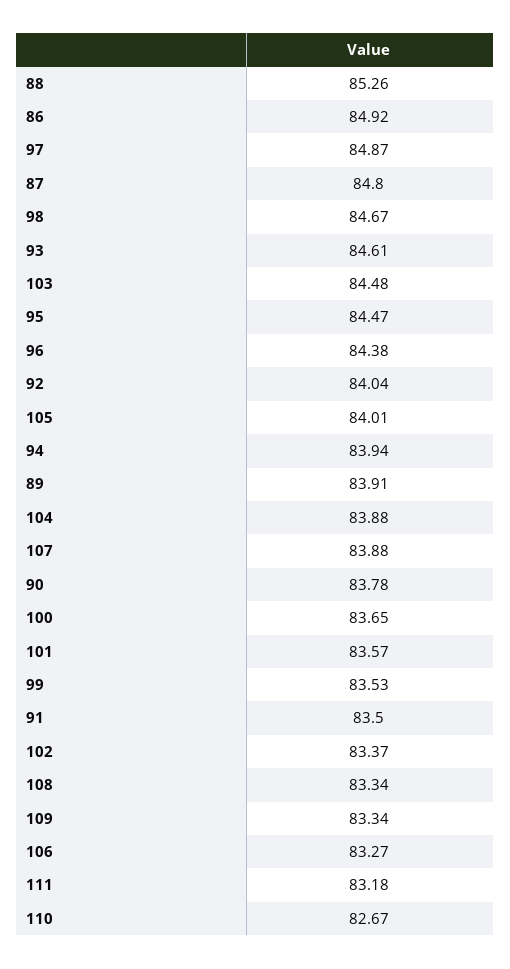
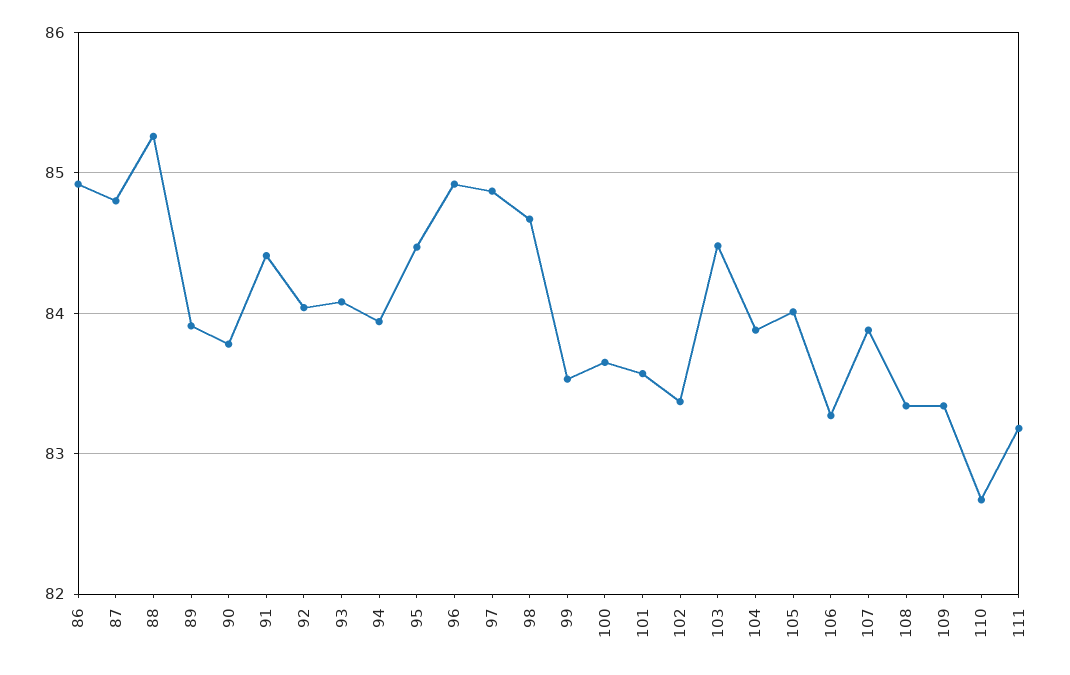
93: 84.61 -> 84.1
96: 84.38 -> 84.9
91: 83.5 -> 84.4

